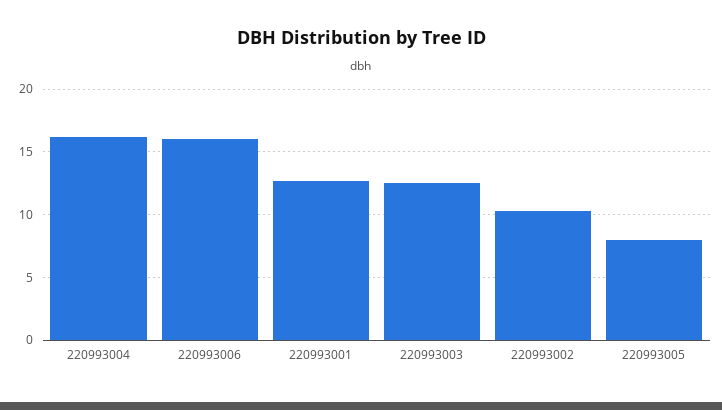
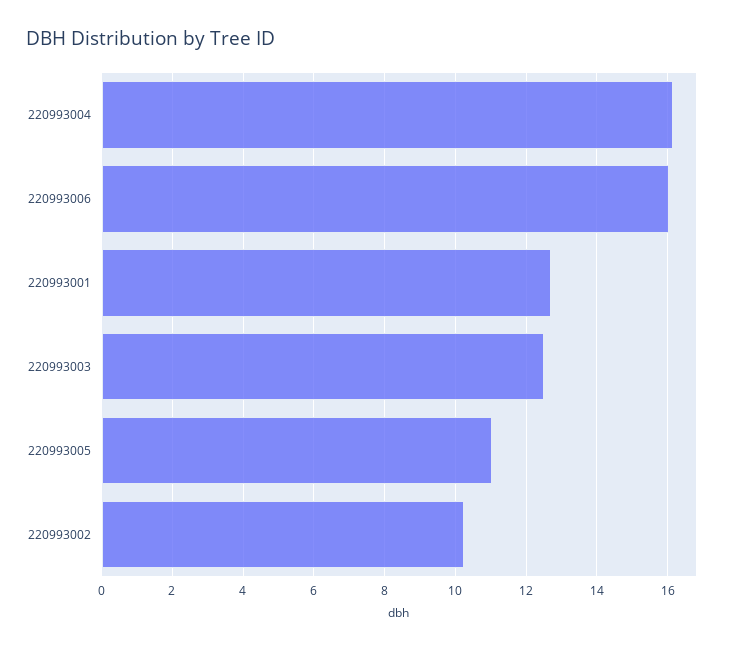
220993005: 8 -> 11

